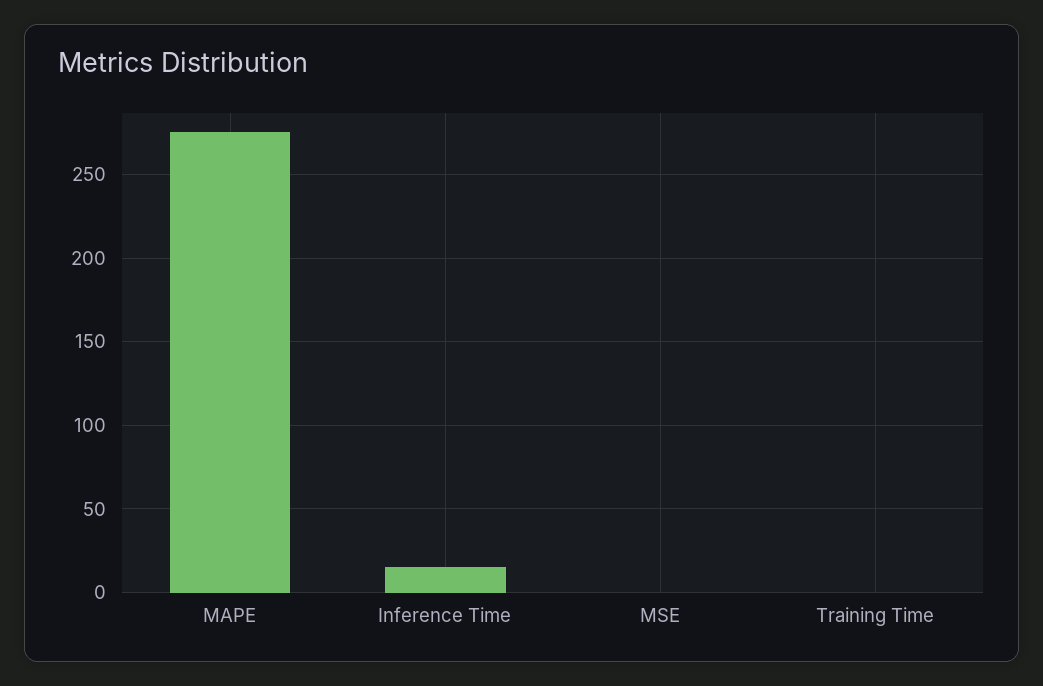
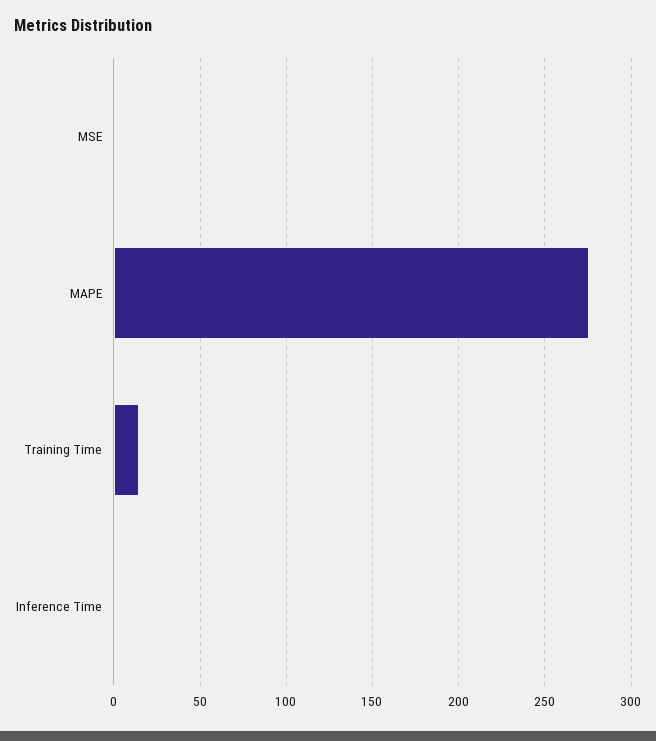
Inference Time: 15 -> 0
Training Time: 0 -> 15

